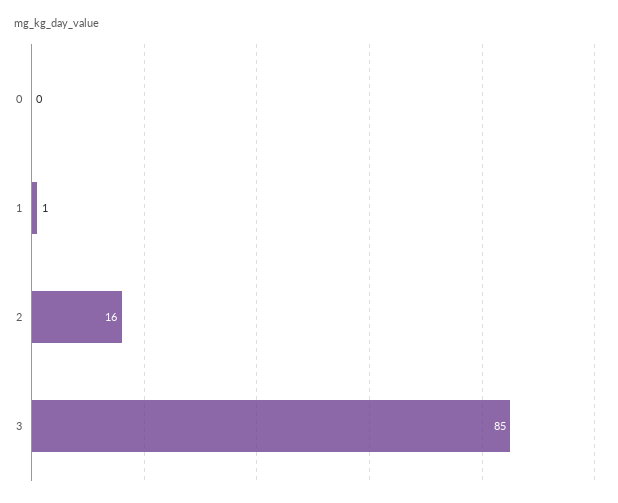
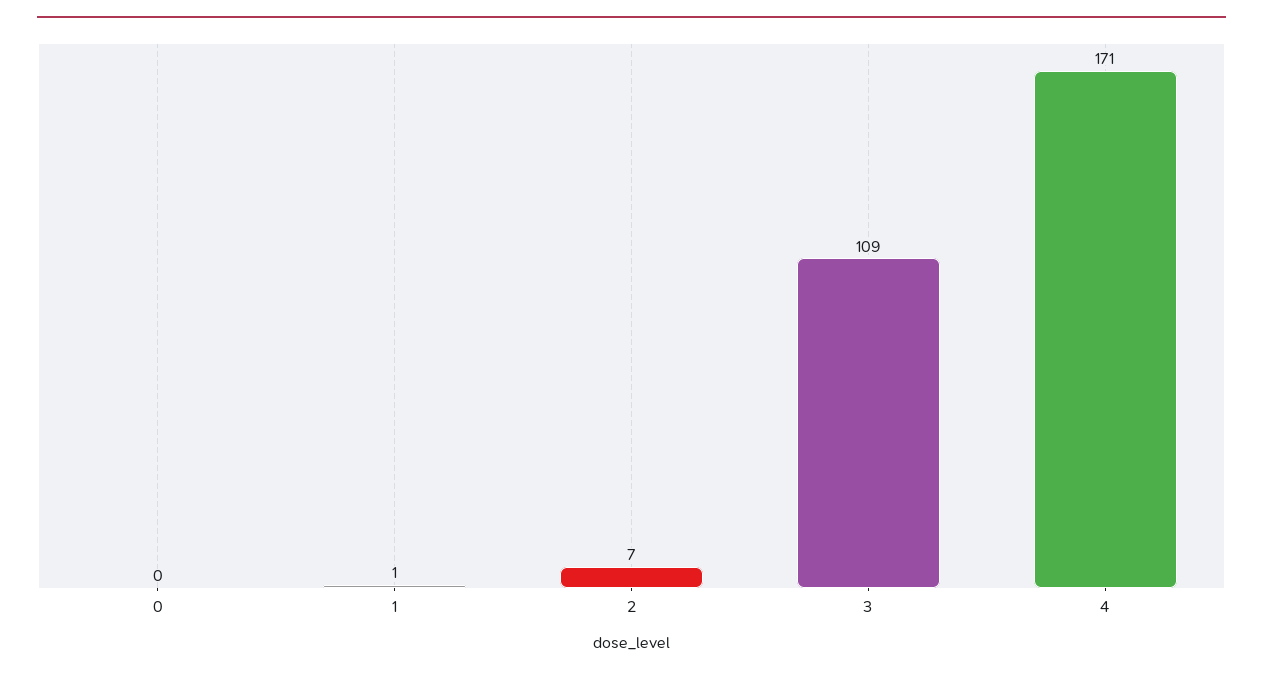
2: 16 -> 7
3: 85 -> 109
4: none -> 171

